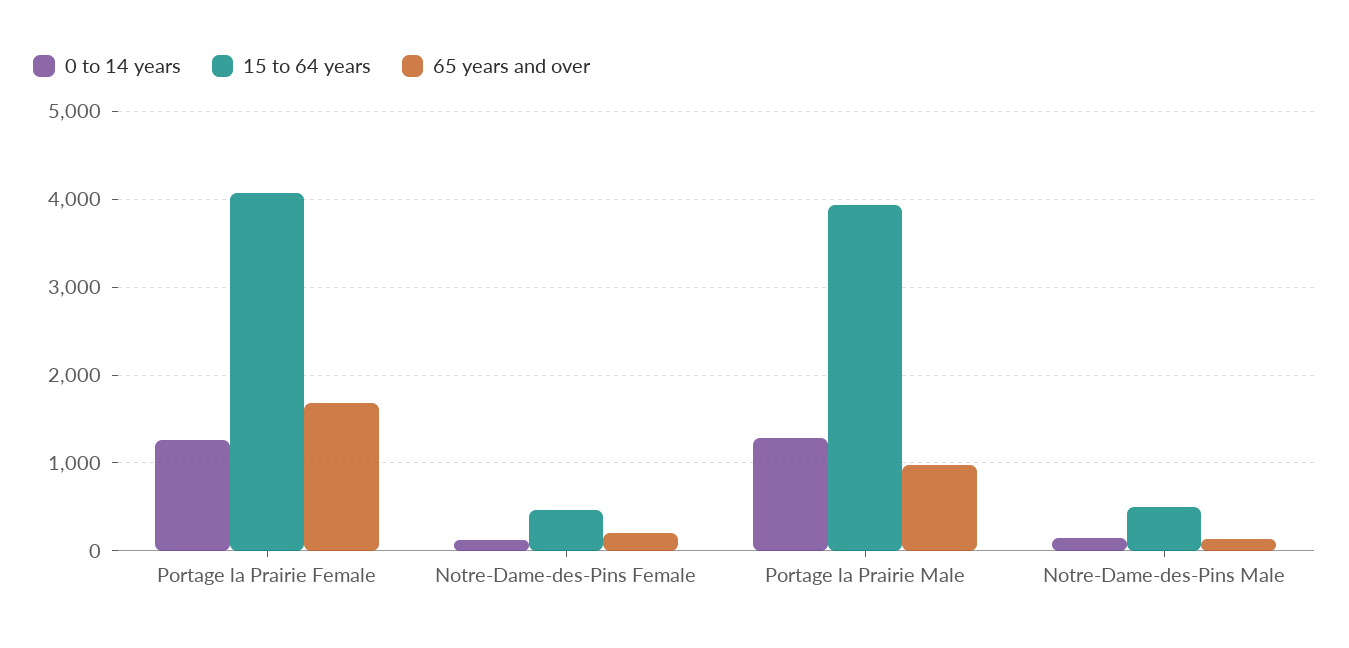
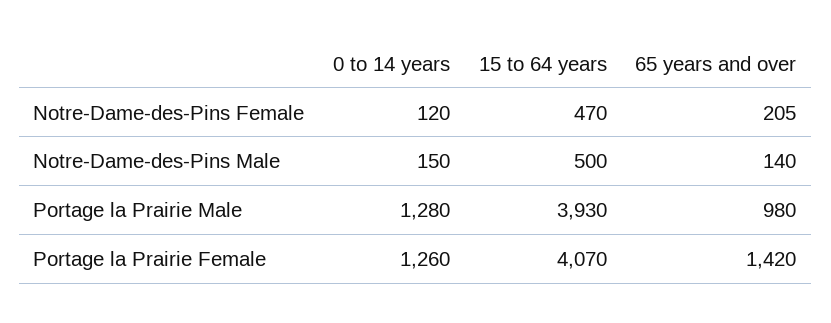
65 years and over, Portage la Prairie Female: 1700 -> 1420

